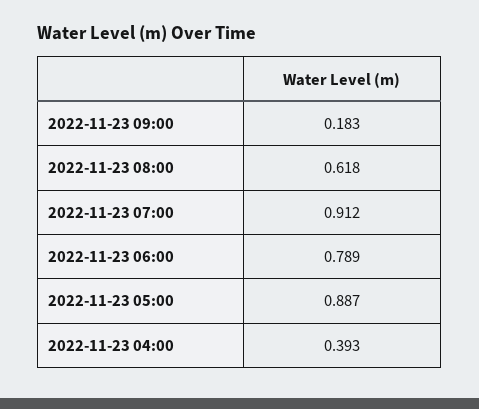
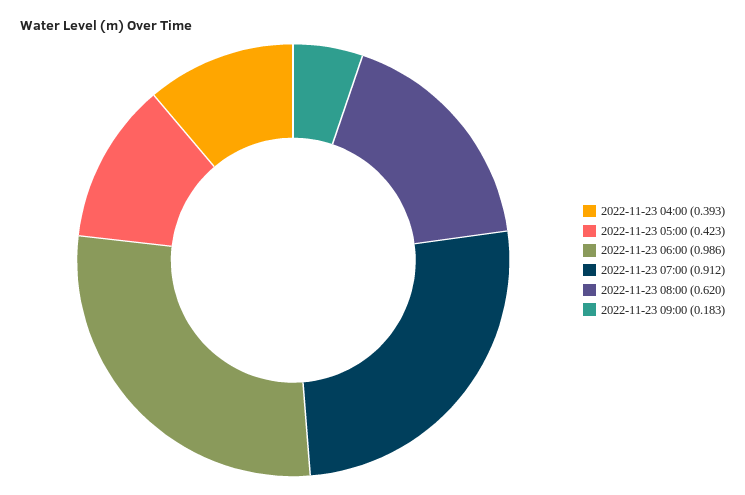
2022-11-23 08:00: 0.618 -> 0.62
2022-11-23 06:00: 0.789 -> 0.986
2022-11-23 05:00: 0.887 -> 0.423

